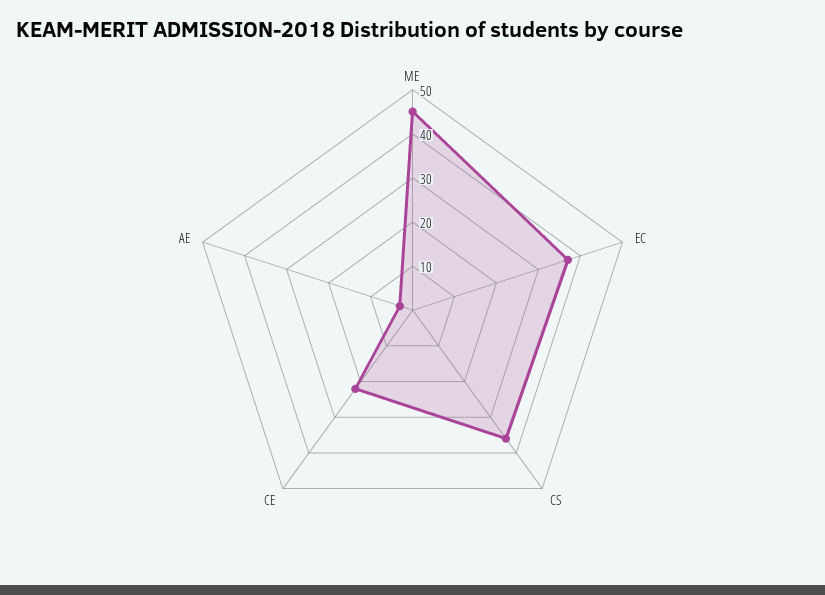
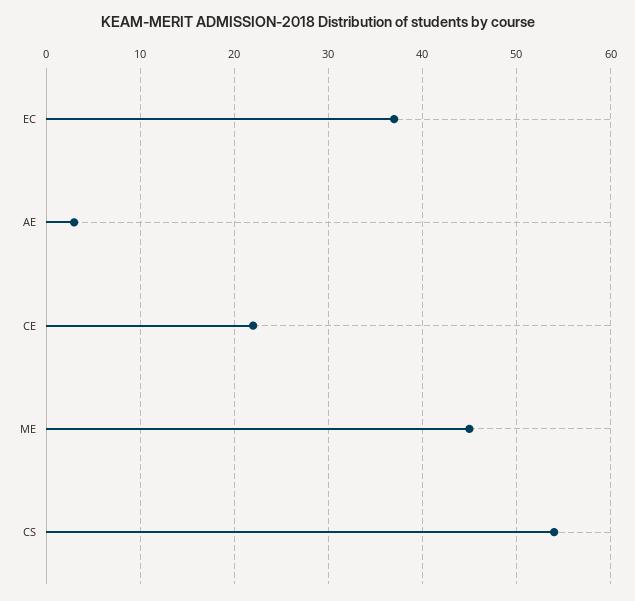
CS: 35 -> 54

